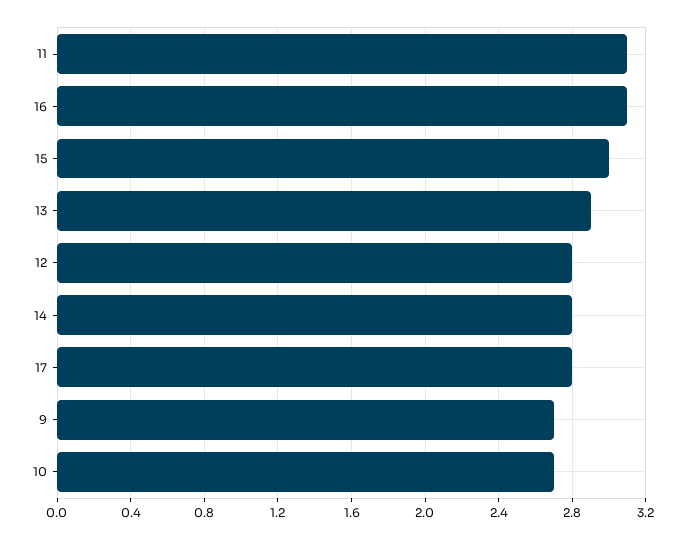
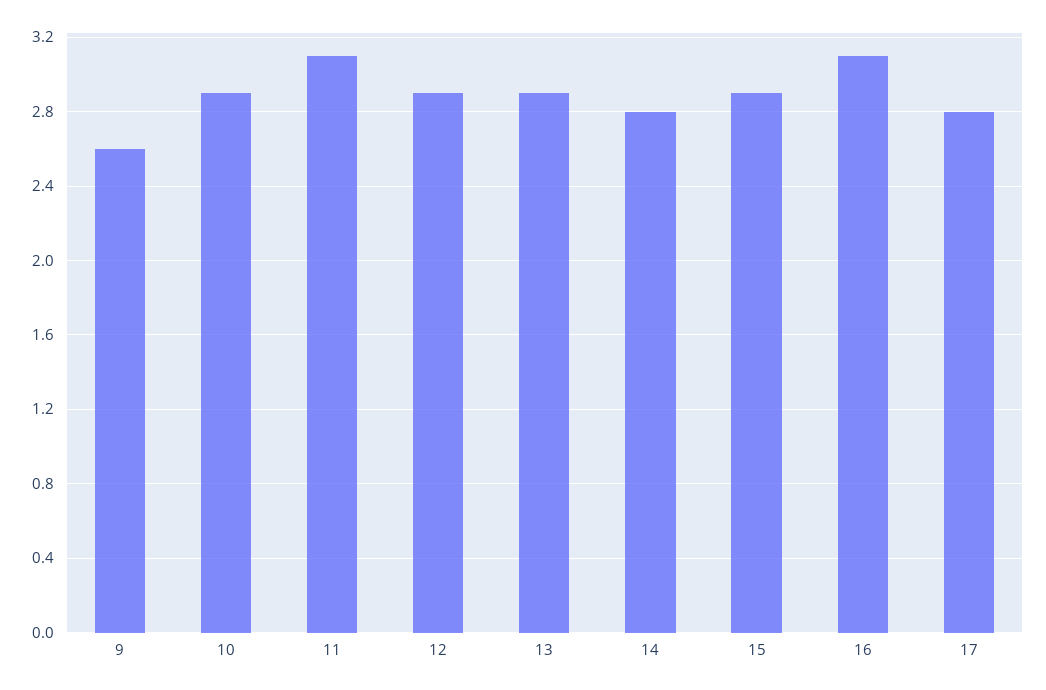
15: 3 -> 2.9
12: 2.8 -> 2.9
9: 2.7 -> 2.6
10: 2.7 -> 2.9

